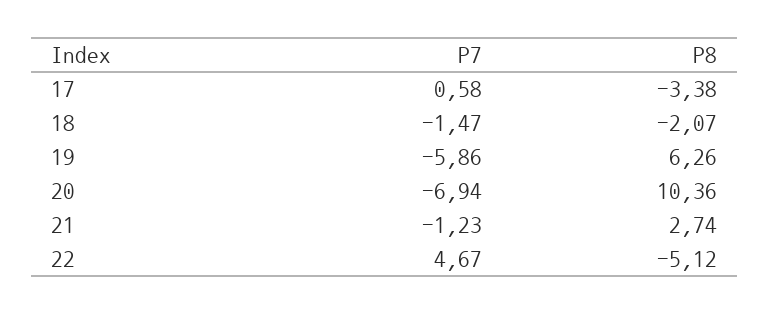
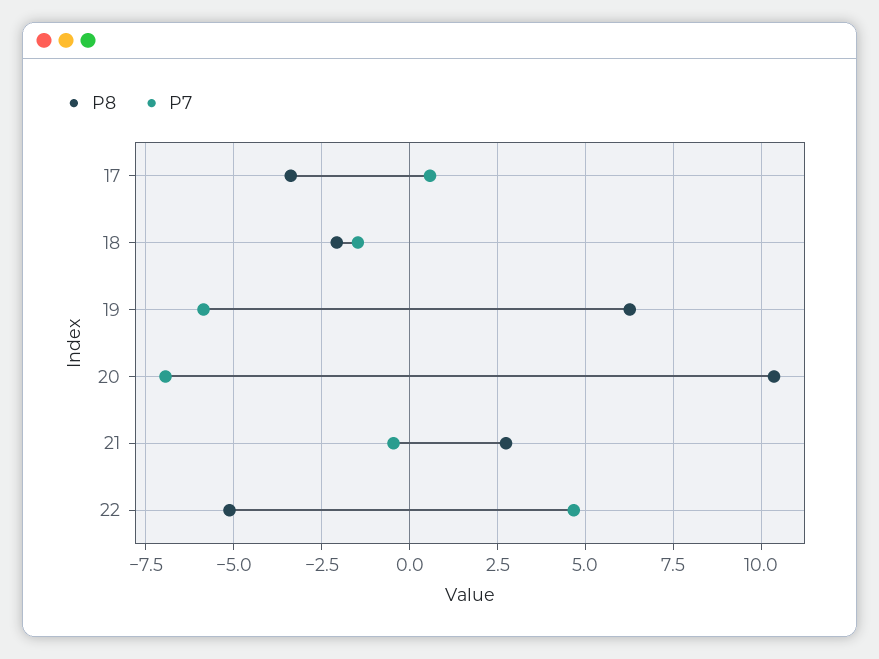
P7, 21: -1.23 -> -0.5

